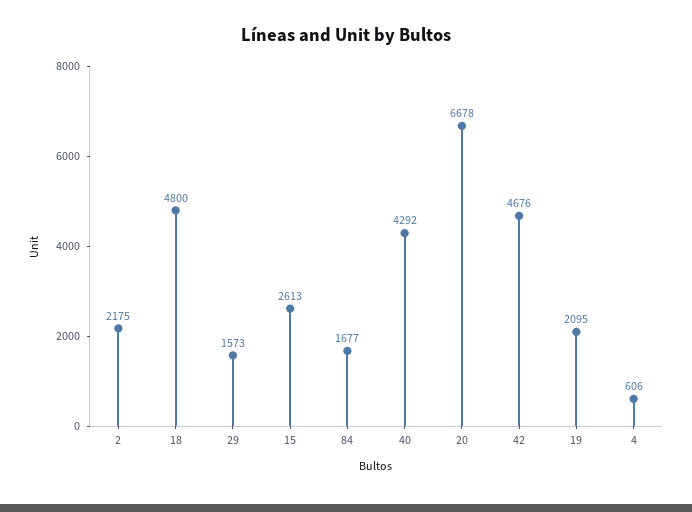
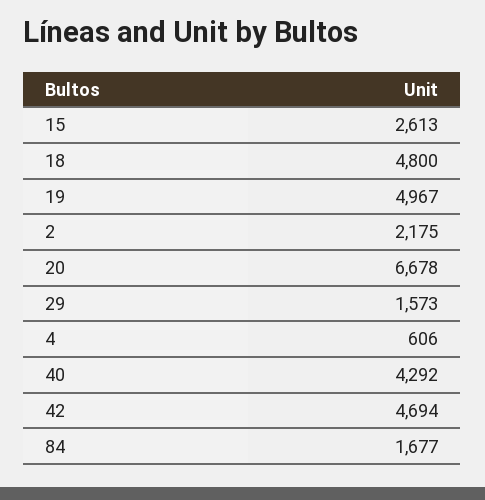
42: 4676 -> 4694
19: 2095 -> 4967

